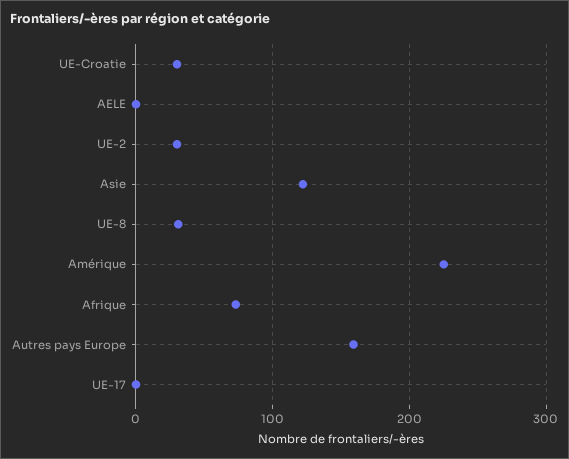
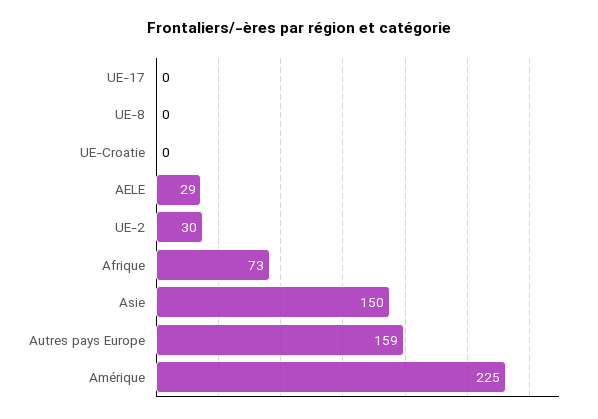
UE-Croatie: 30 -> 0
AELE: 0 -> 29
Asie: 120 -> 150
UE-8: 30 -> 0

